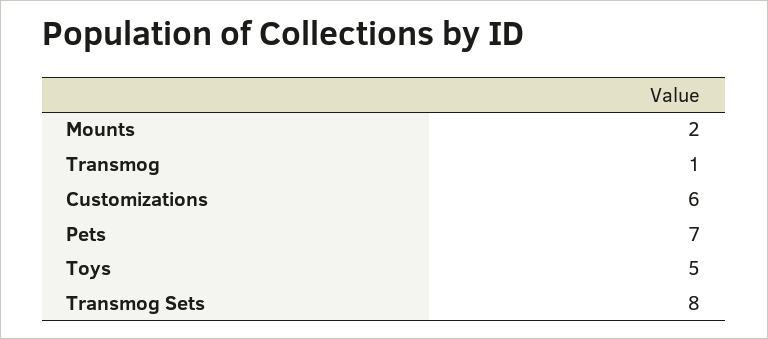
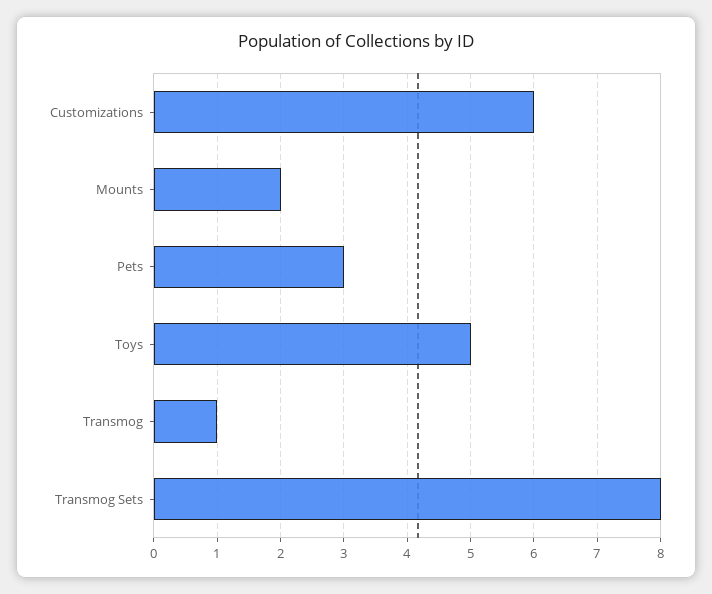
Pets: 7 -> 3

